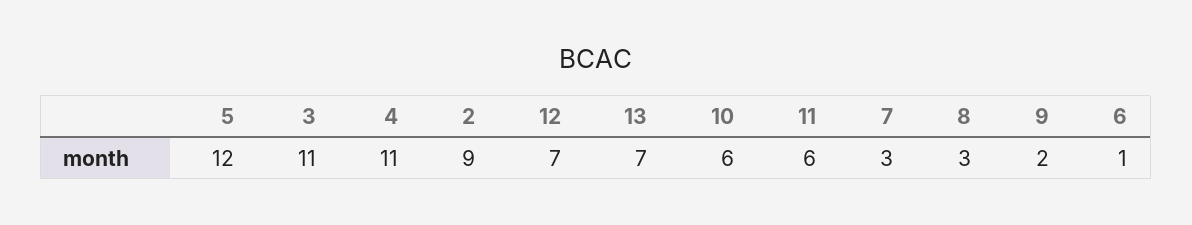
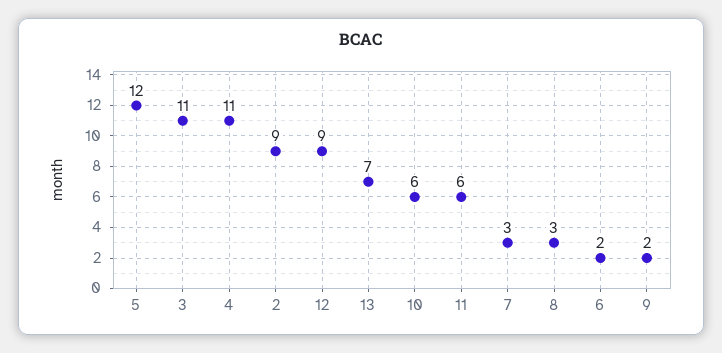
12: 7 -> 9
6: 1 -> 2

